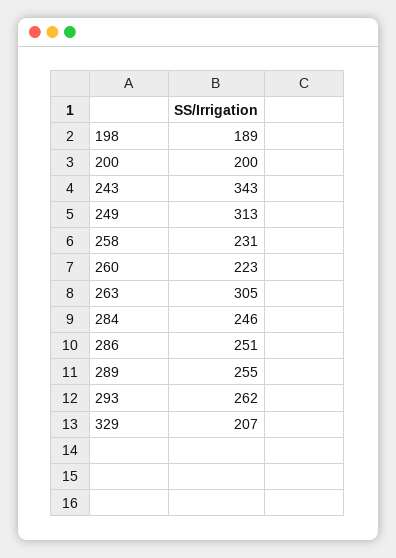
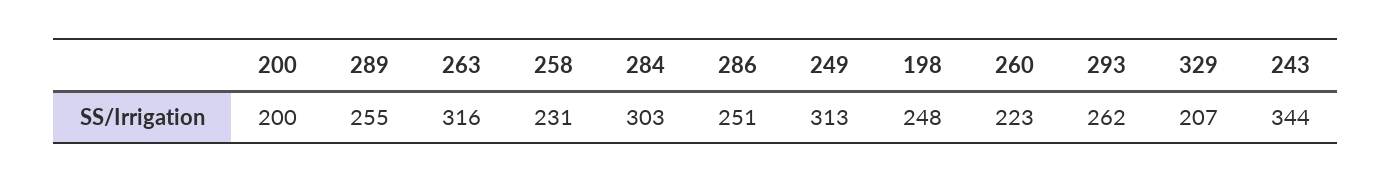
198: 189 -> 248
243: 343 -> 344
263: 305 -> 316
284: 246 -> 303

